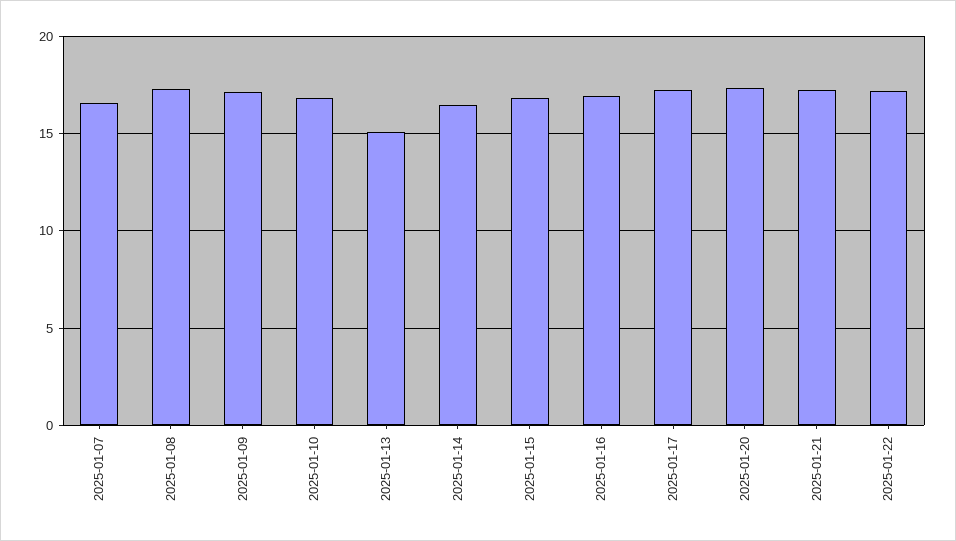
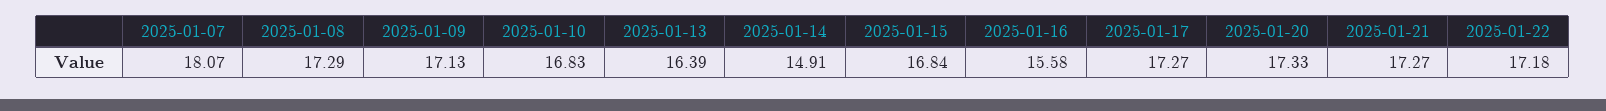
2025-01-07: 16.5 -> 18.07
2025-01-13: 15 -> 16.39
2025-01-14: 16.5 -> 14.91
2025-01-16: 17 -> 15.58

